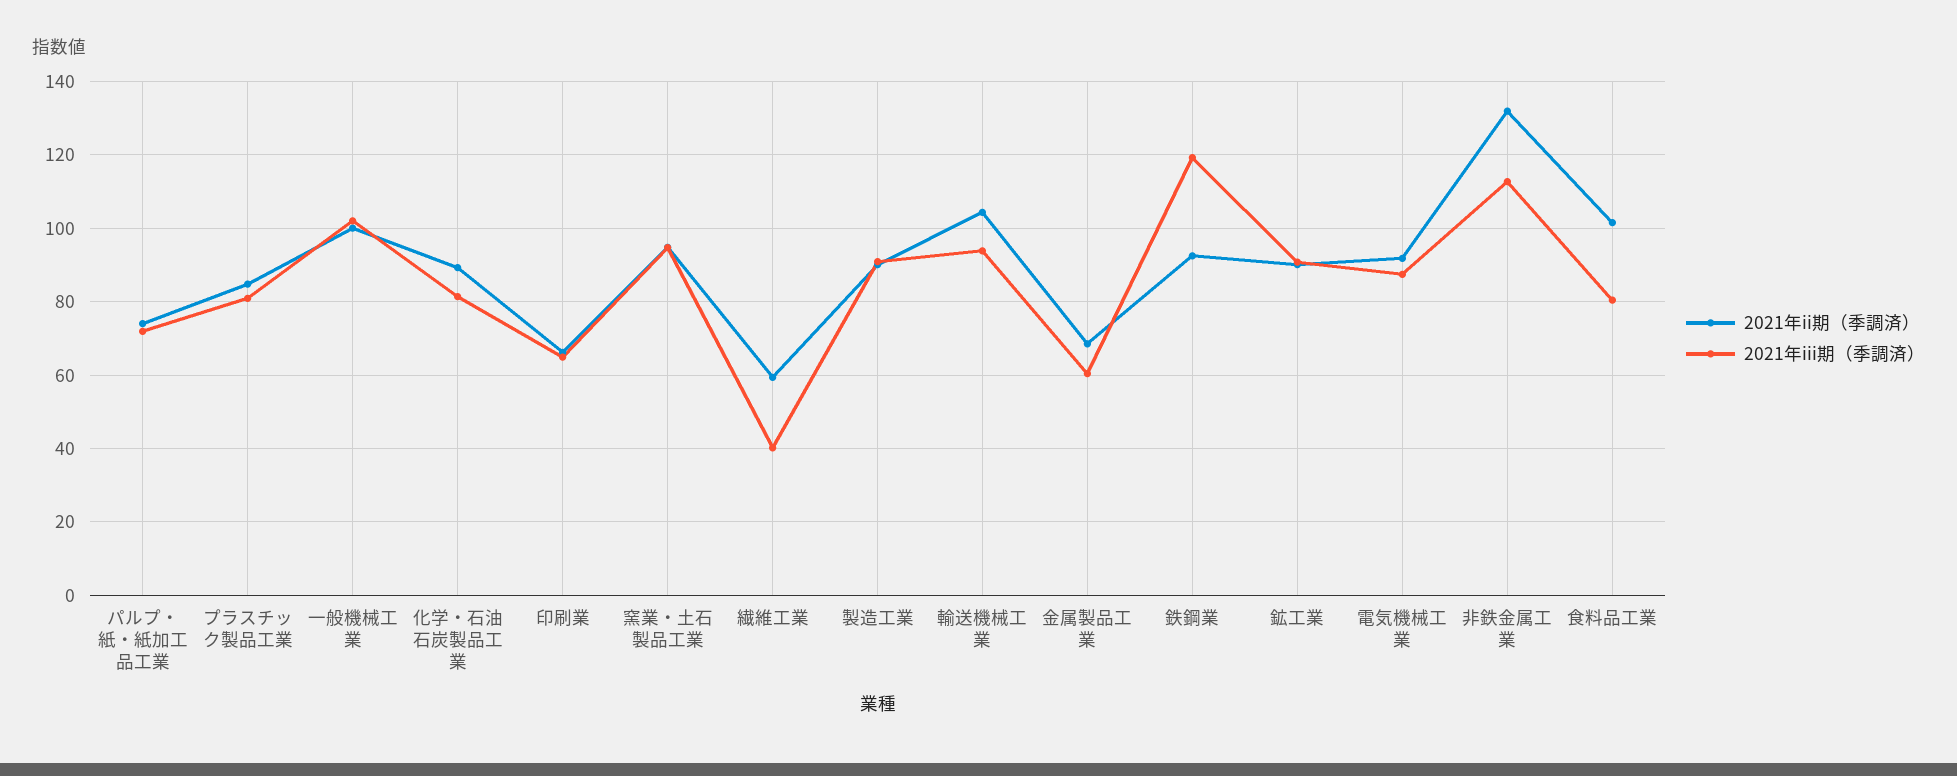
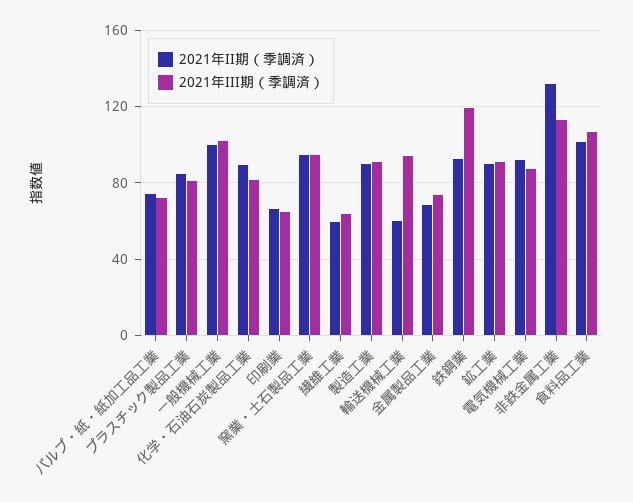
2021年iii期（季調済）, 繊維工業: 40 -> 65
2021年ii期（季調済）, 輸送機械工業: 104 -> 60
2021年iii期（季調済）, 金属製品工業: 60 -> 75
2021年iii期（季調済）, 食料品工業: 80 -> 105

